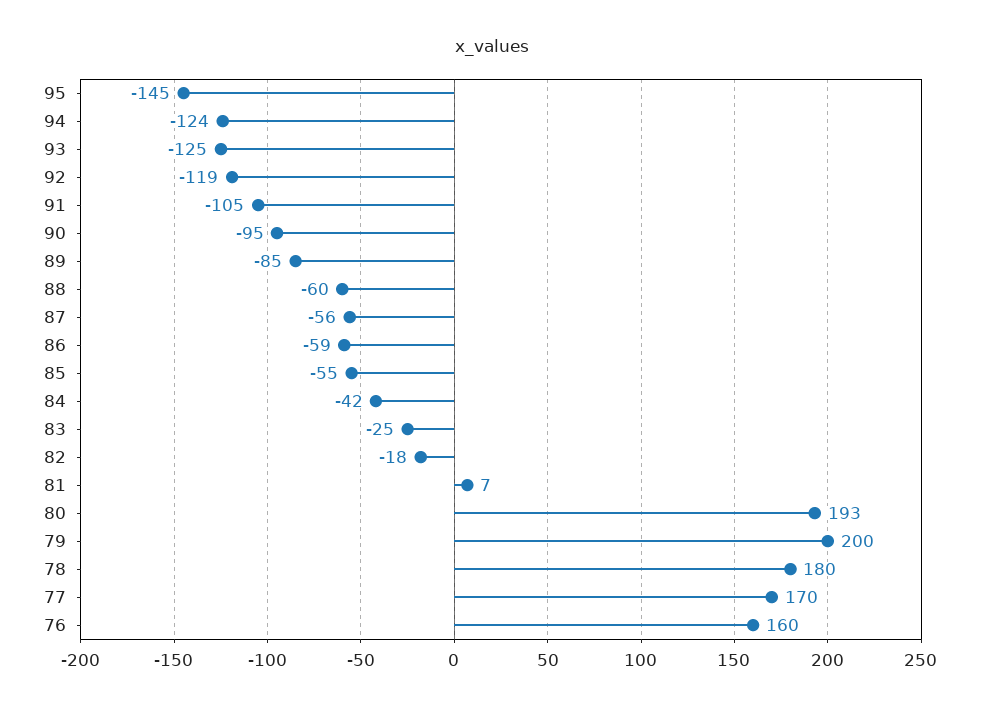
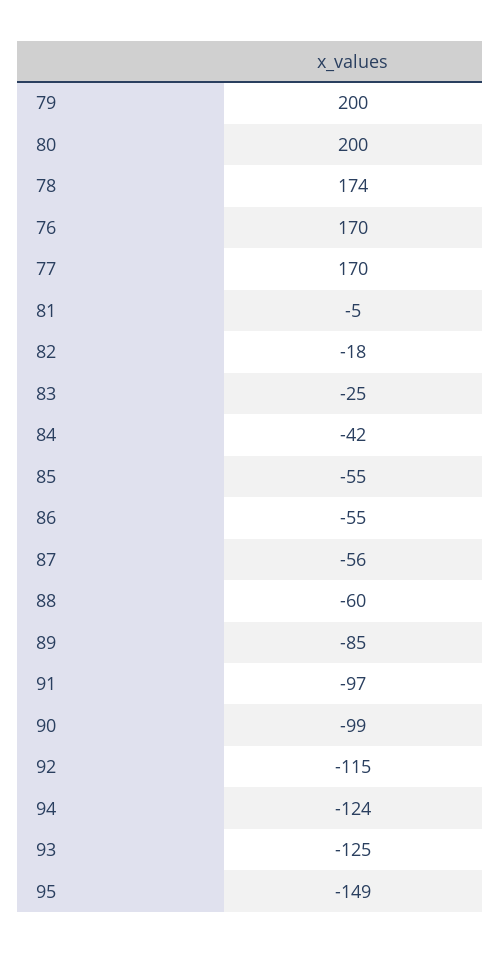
95: -145 -> -149
92: -119 -> -115
91: -105 -> -97
90: -95 -> -99
86: -59 -> -55
81: 7 -> -5
80: 193 -> 200
78: 180 -> 174
76: 160 -> 170

